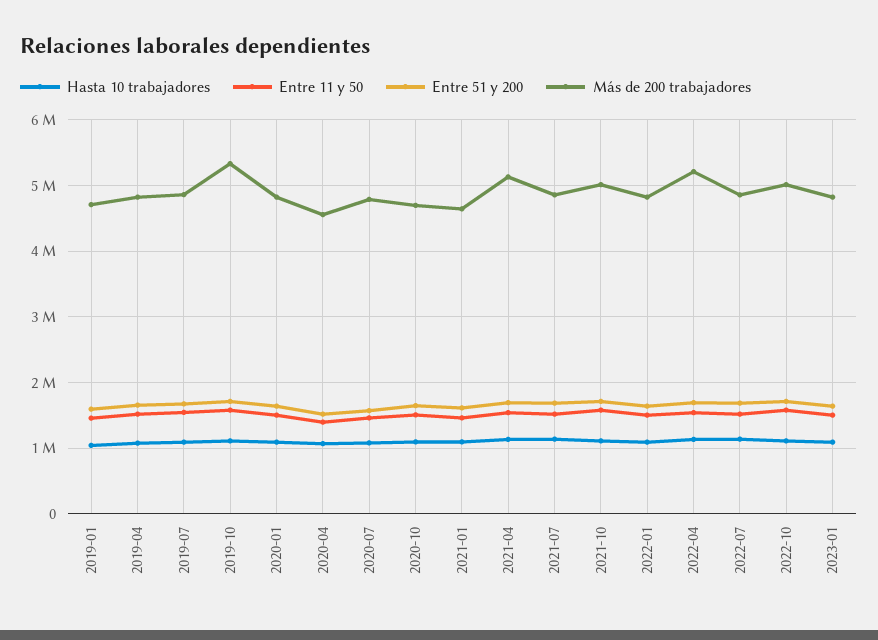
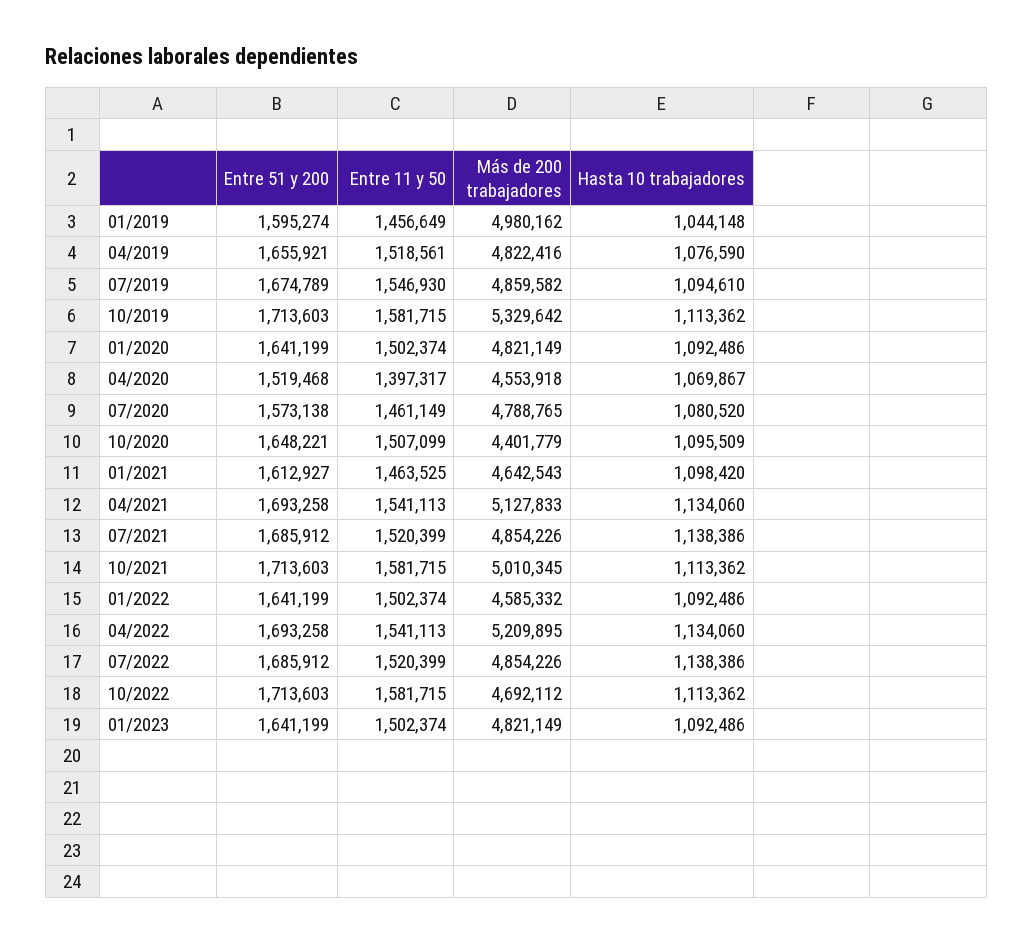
Más de 200 trabajadores, 2019-01: 4700000 -> 4980162
Más de 200 trabajadores, 2020-10: 4700000 -> 4401779
Más de 200 trabajadores, 2022-01: 4800000 -> 4585332
Más de 200 trabajadores, 2022-10: 5000000 -> 4692112

